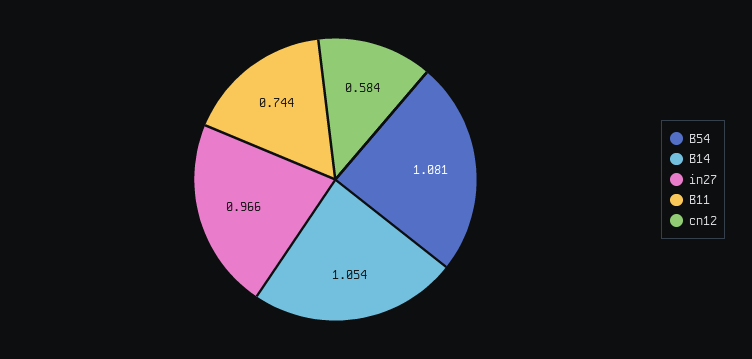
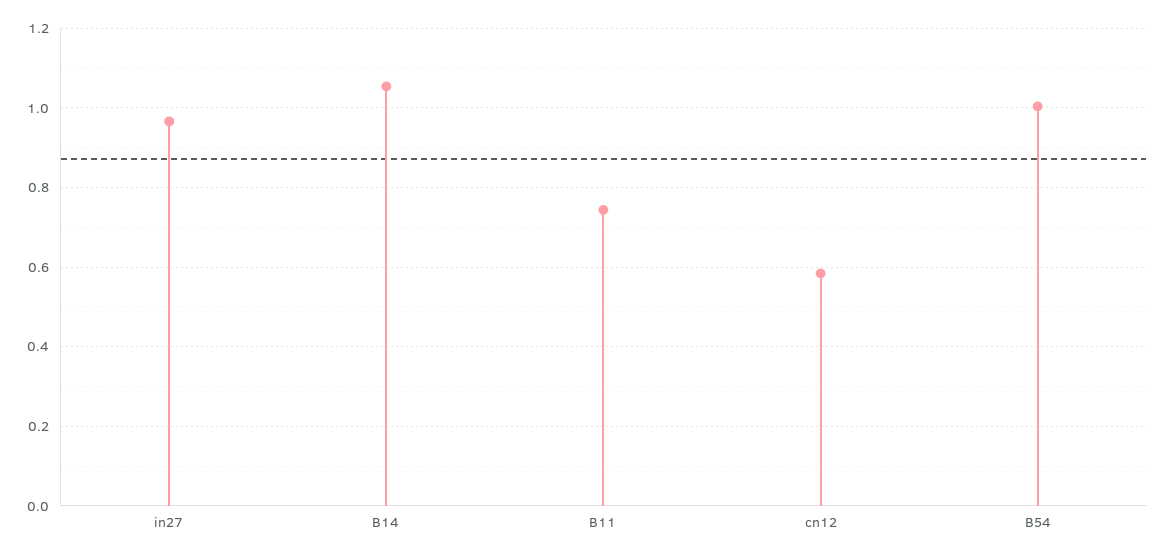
B54: 1.081 -> 1

